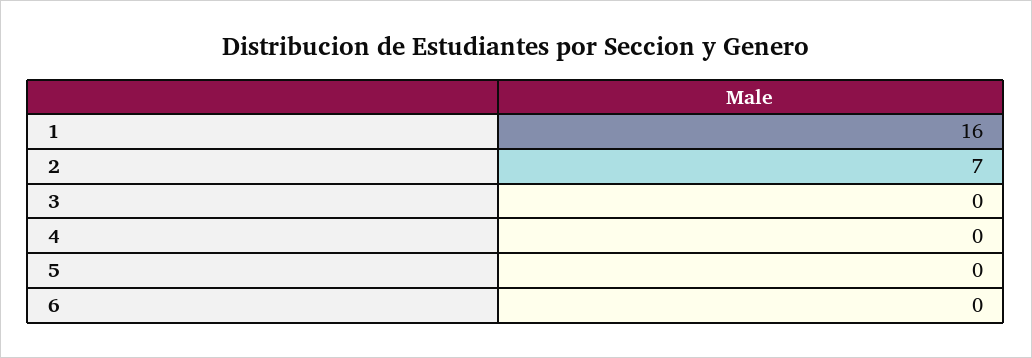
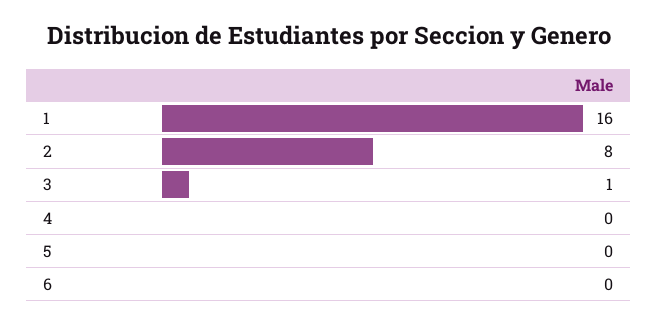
2: 7 -> 8
3: 0 -> 1

